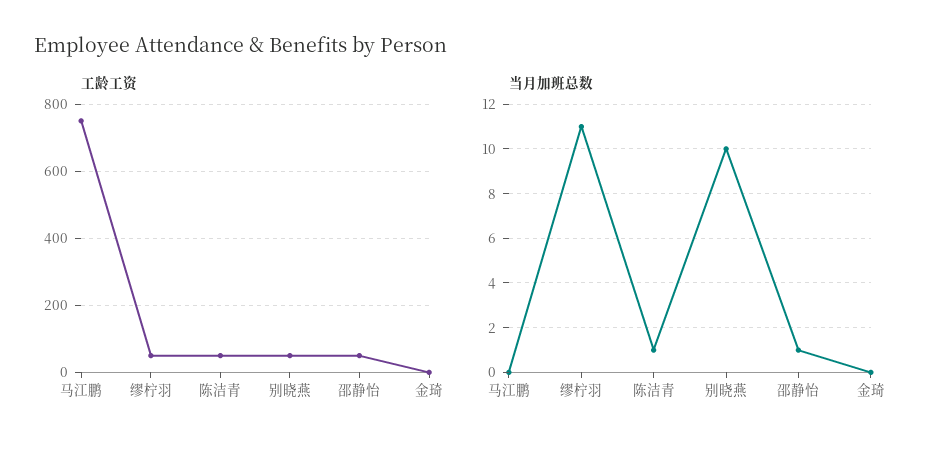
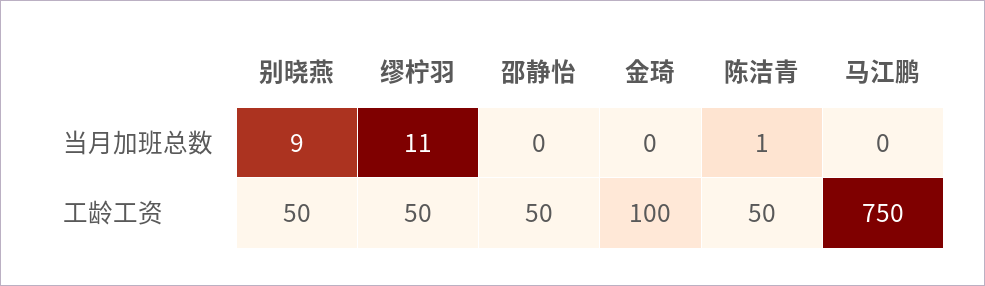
工龄工资, 金琦: 0 -> 100
当月加班总数, 别晓燕: 10 -> 9
当月加班总数, 邵静怡: 1 -> 0

